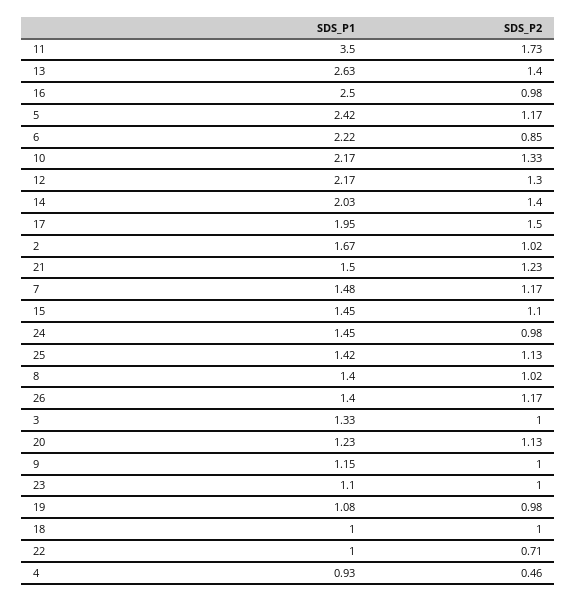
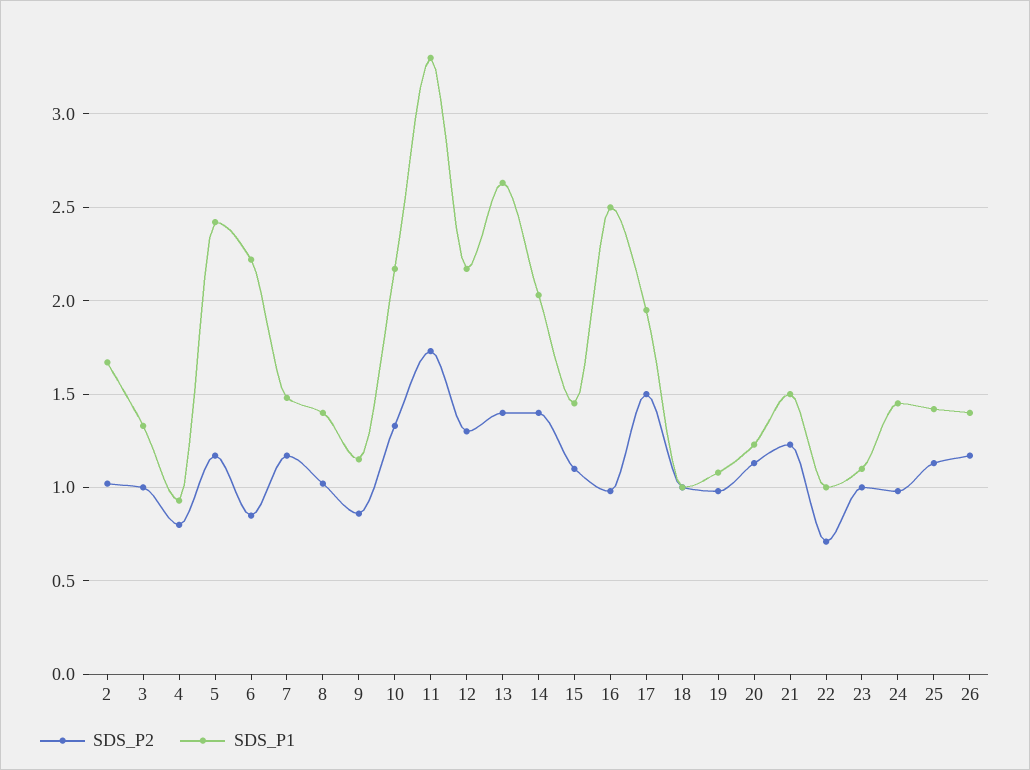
SDS_P1, 11: 3.5 -> 3.3
SDS_P2, 9: 1 -> 0.85
SDS_P2, 4: 0.46 -> 0.8

